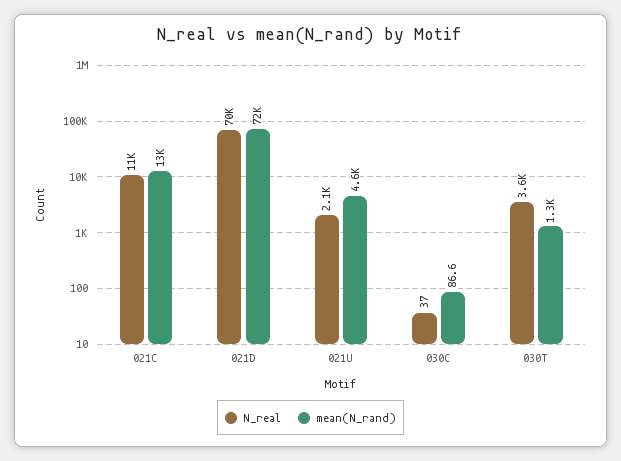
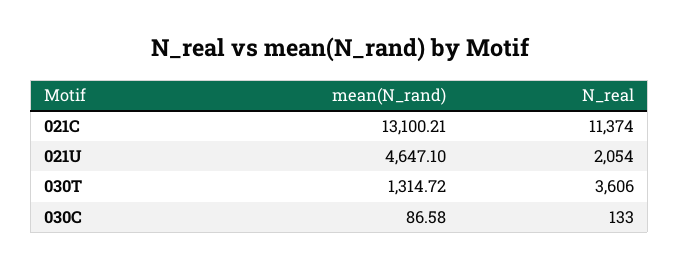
N_real, 021D: 70000 -> none
mean(N_rand), 021D: 72000 -> none
N_real, 030C: 37 -> 133

